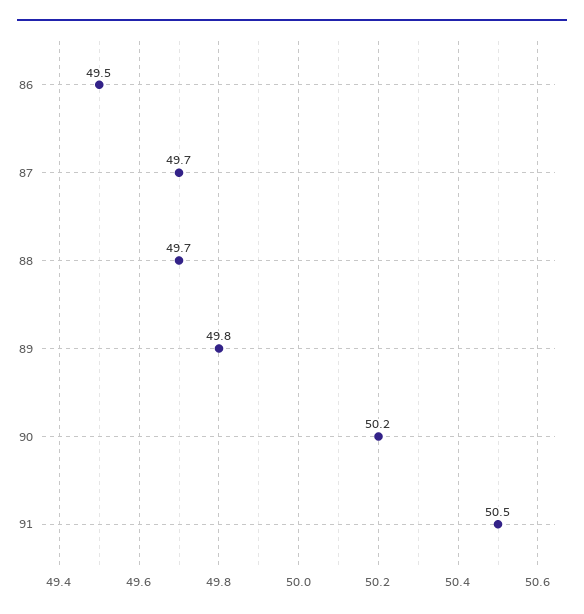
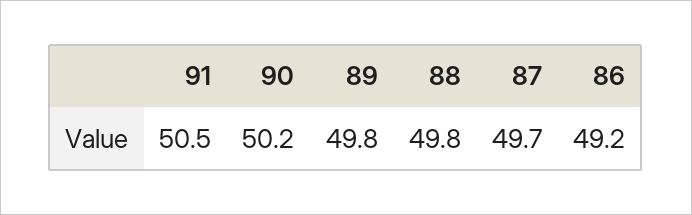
86: 49.5 -> 49.2
88: 49.7 -> 49.8

